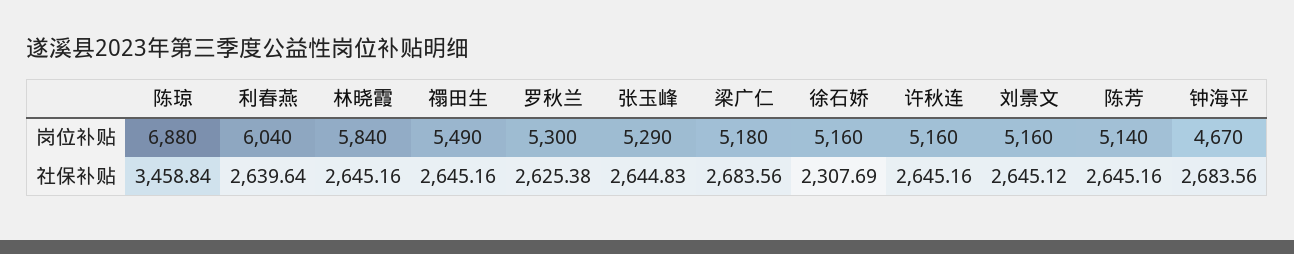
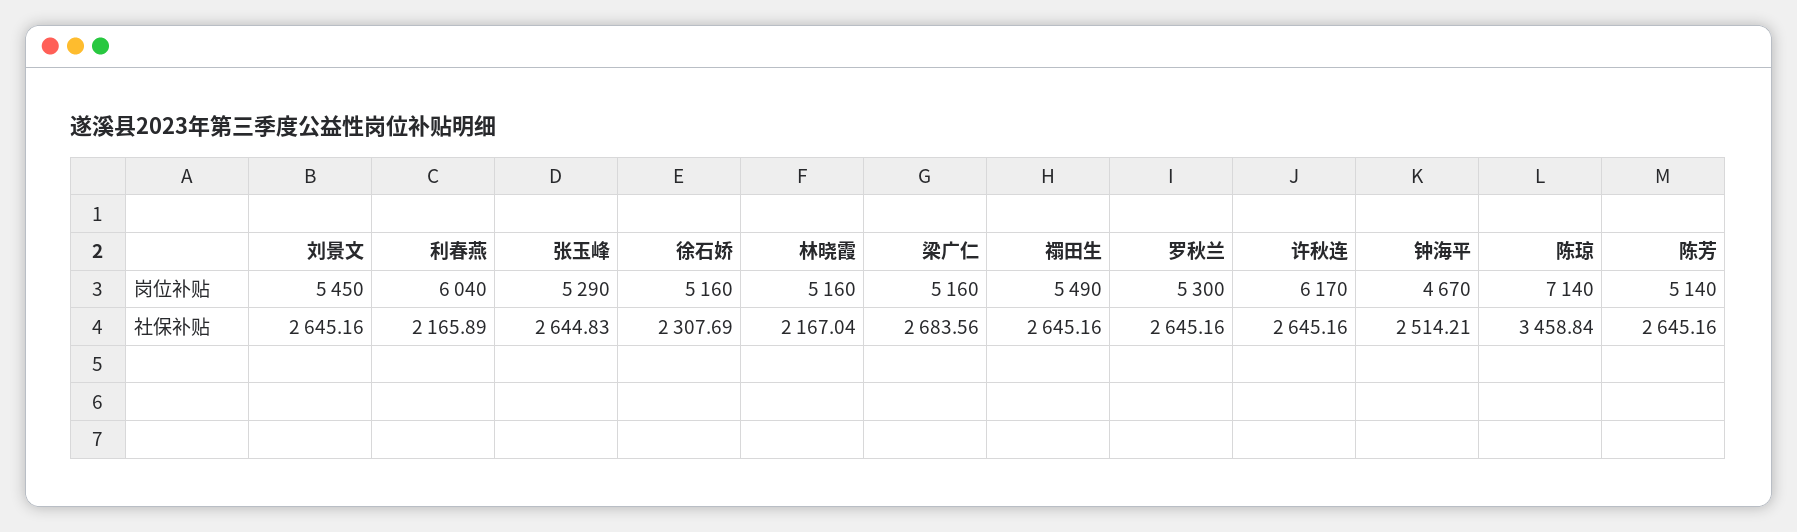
陈琼, 岗位补贴: 6880 -> 7140
林晓霞, 岗位补贴: 5840 -> 5160
梁广仁, 岗位补贴: 5180 -> 5160
许秋连, 岗位补贴: 5160 -> 6170
刘景文, 岗位补贴: 5160 -> 5450
利春燕, 社保补贴: 2639.64 -> 2165.89
林晓霞, 社保补贴: 2645.16 -> 2167.04
罗秋兰, 社保补贴: 2625.38 -> 2645.16
刘景文, 社保补贴: 2645.12 -> 2645.16
钟海平, 社保补贴: 2683.56 -> 2514.21

